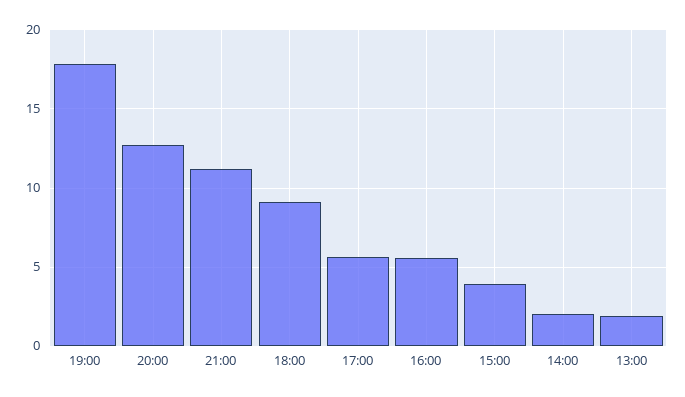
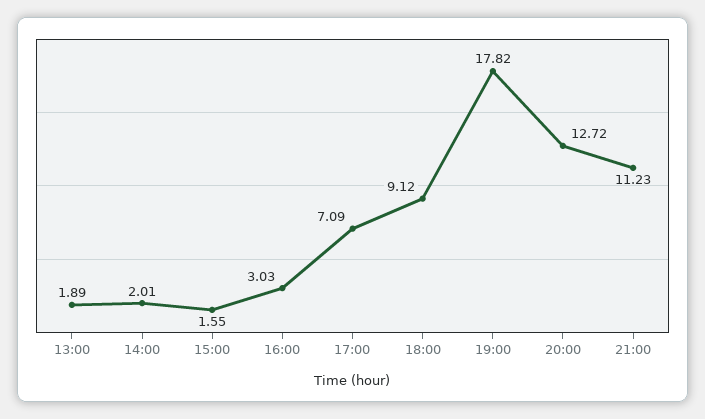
17:00: 5.5 -> 7.09
16:00: 5.5 -> 3.03
15:00: 4 -> 1.55

